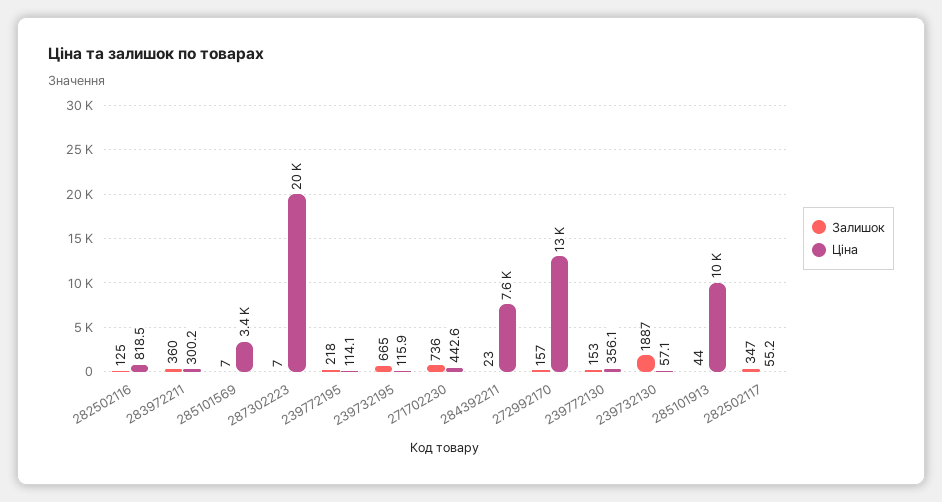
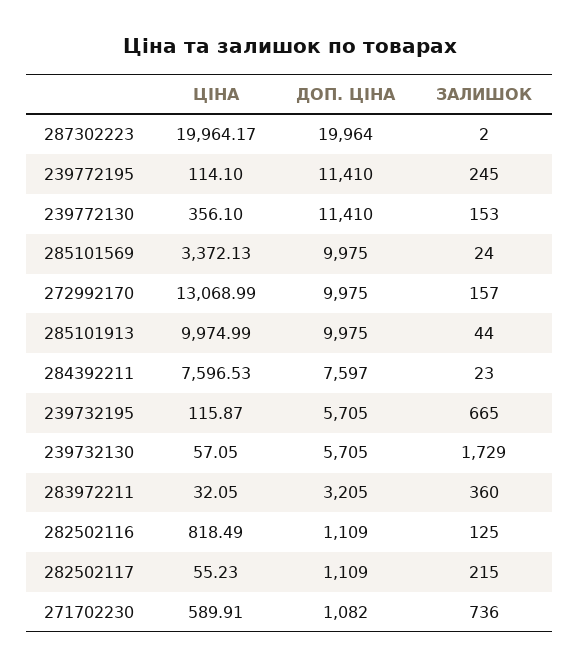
Ціна, 283972211: 300.2 -> 32.05
Залишок, 285101569: 7 -> 24
Залишок, 287302223: 7 -> 2
Залишок, 239772195: 218 -> 245
Ціна, 271702230: 442.6 -> 589.91
Залишок, 239732130: 1887 -> 1729
Залишок, 282502117: 347 -> 215
ДОП. ЦІНА, 287302223: none -> 19964
ДОП. ЦІНА, 239772195: none -> 11410
ДОП. ЦІНА, 239772130: none -> 11410
ДОП. ЦІНА, 285101569: none -> 9975
ДОП. ЦІНА, 272992170: none -> 9975
ДОП. ЦІНА, 285101913: none -> 9975
ДОП. ЦІНА, 284392211: none -> 7597
ДОП. ЦІНА, 239732195: none -> 5705
ДОП. ЦІНА, 239732130: none -> 5705
ДОП. ЦІНА, 283972211: none -> 3205
ДОП. ЦІНА, 282502116: none -> 1109
ДОП. ЦІНА, 282502117: none -> 1109
ДОП. ЦІНА, 271702230: none -> 1082

